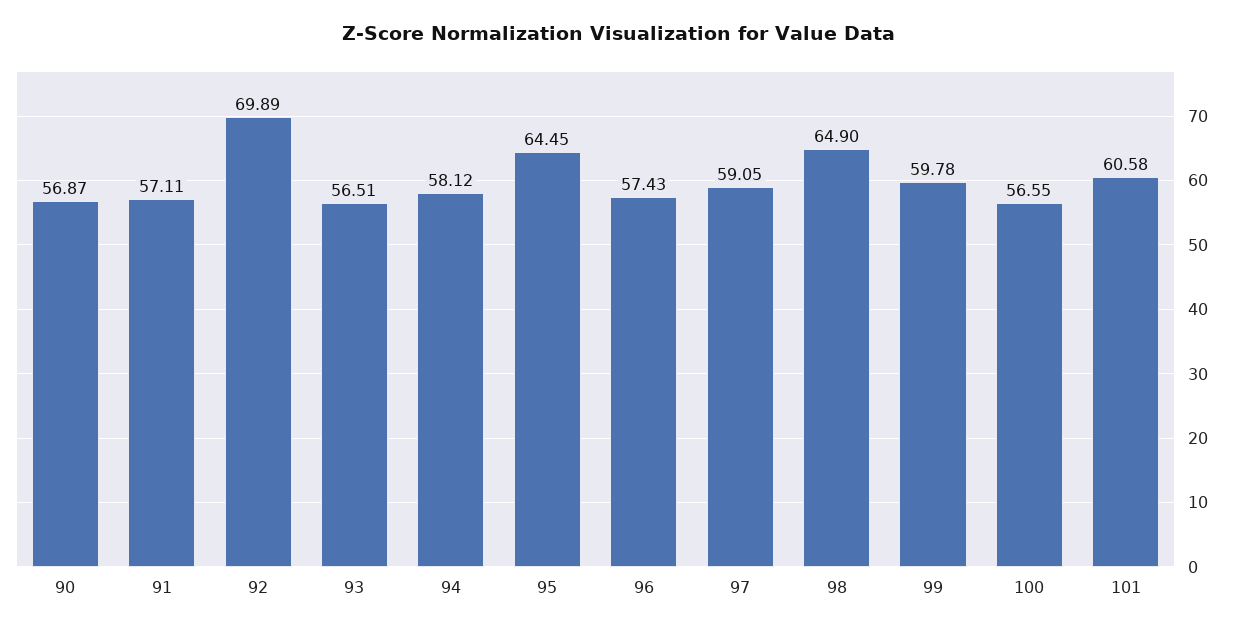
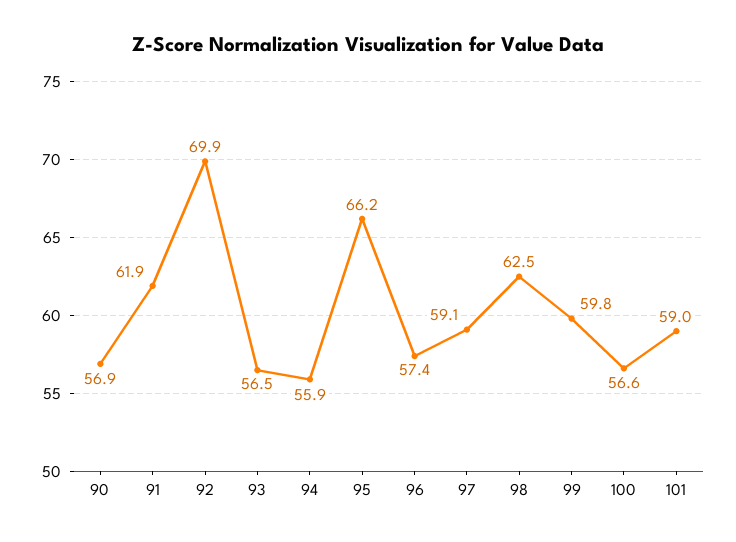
91: 57.11 -> 61.9
94: 58.12 -> 55.9
95: 64.45 -> 66.2
98: 64.9 -> 62.5
101: 60.58 -> 59

